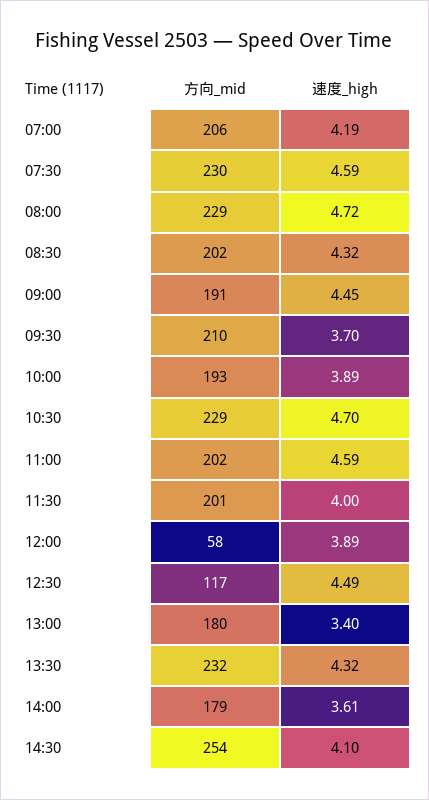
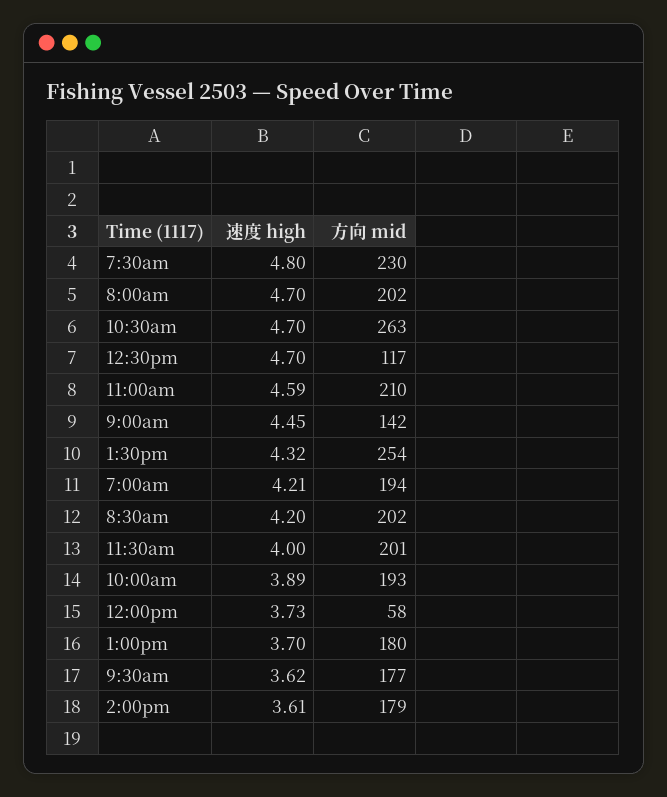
方向_mid, 07:00: 206 -> 194
速度_high, 07:00: 4.19 -> 4.21
速度_high, 07:30: 4.59 -> 4.8
方向_mid, 08:00: 229 -> 202
速度_high, 08:00: 4.72 -> 4.7
速度_high, 08:30: 4.32 -> 4.2
方向_mid, 09:00: 191 -> 142
方向_mid, 09:30: 210 -> 177
速度_high, 09:30: 3.7 -> 3.62
方向_mid, 10:30: 229 -> 263
方向_mid, 11:00: 202 -> 210
速度_high, 12:00: 3.89 -> 3.73
速度_high, 12:30: 4.49 -> 4.7
速度_high, 13:00: 3.4 -> 3.7
方向_mid, 13:30: 232 -> 254
方向_mid, 14:30: 254 -> none
速度_high, 14:30: 4.1 -> none

